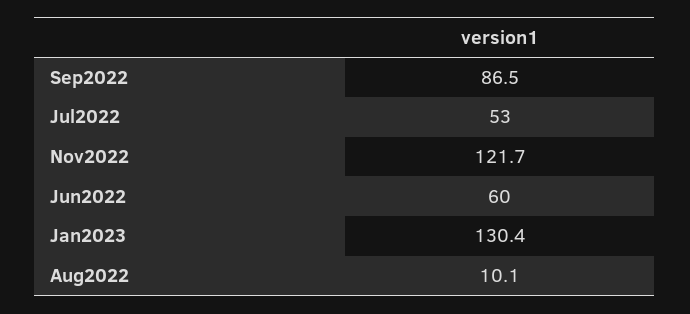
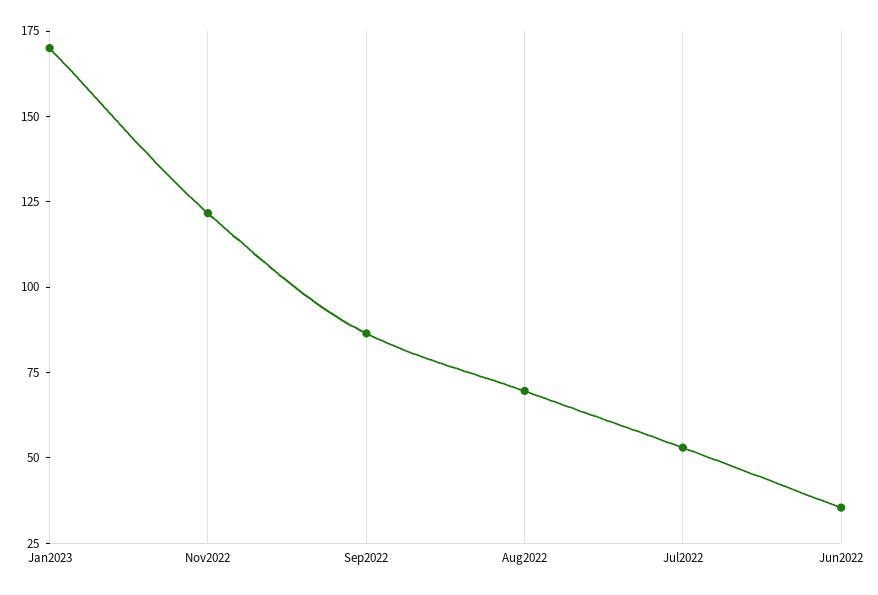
Jun2022: 60 -> 35
Jan2023: 130.4 -> 170
Aug2022: 10.1 -> 70

